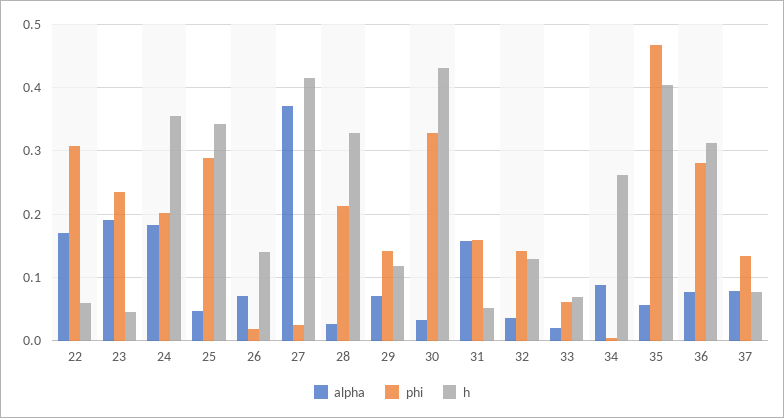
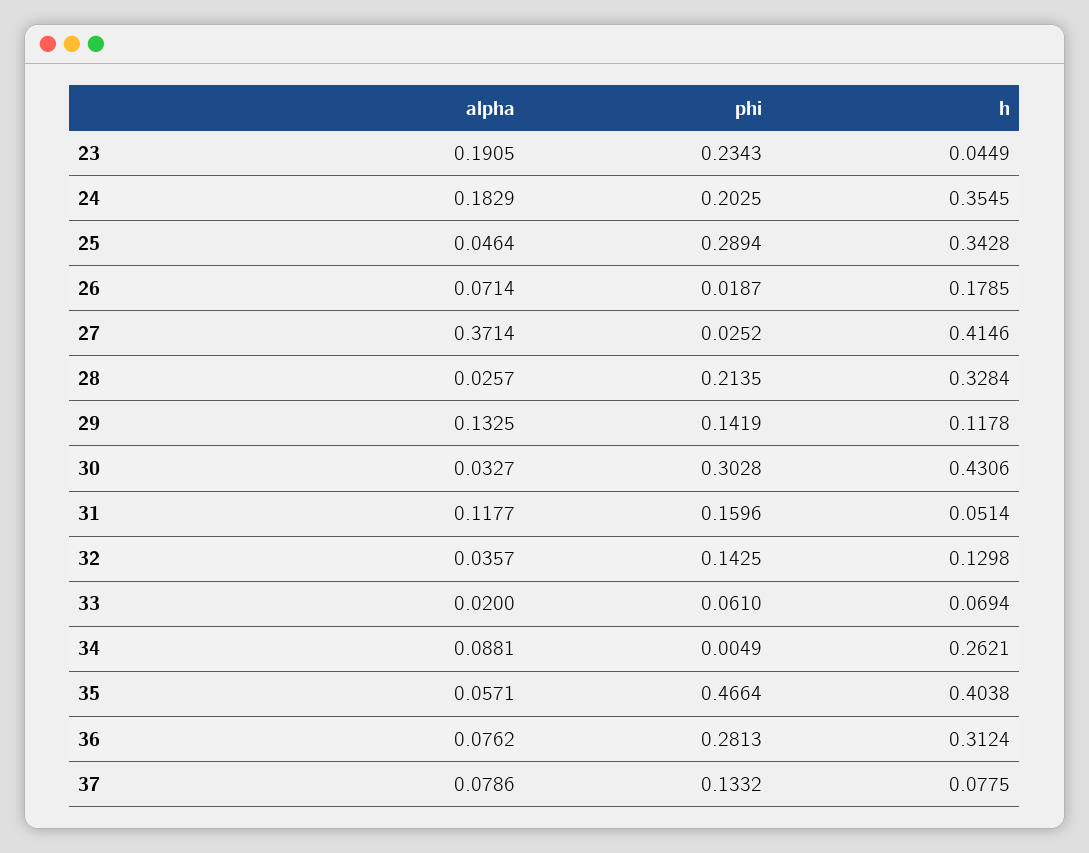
alpha, 22: 0.17 -> none
phi, 22: 0.31 -> none
h, 22: 0.06 -> none
h, 26: 0.14 -> 0.1785
alpha, 29: 0.07 -> 0.1325
phi, 30: 0.33 -> 0.3028
alpha, 31: 0.16 -> 0.1177

